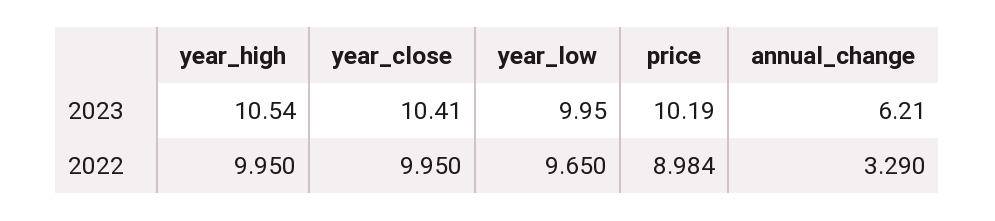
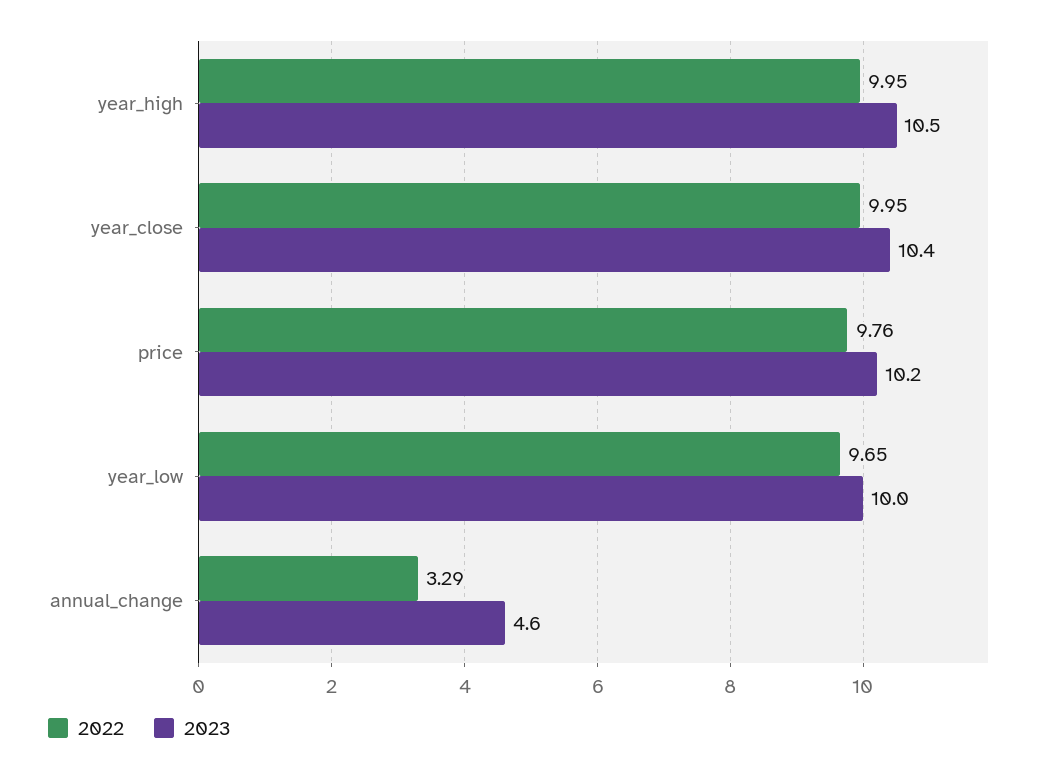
2023, annual_change: 6.21 -> 4.6
2022, price: 8.984 -> 9.76

